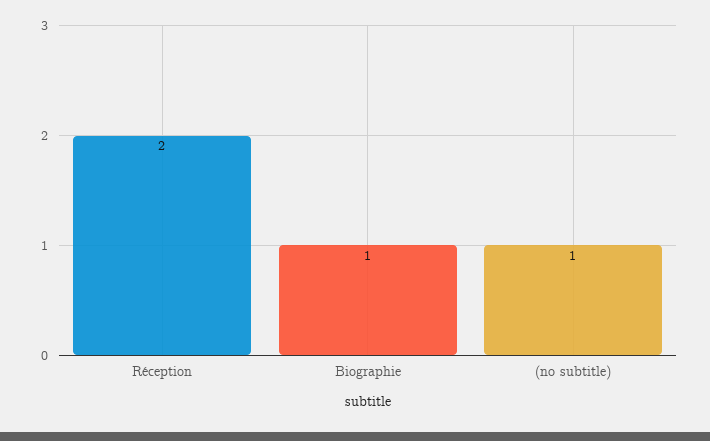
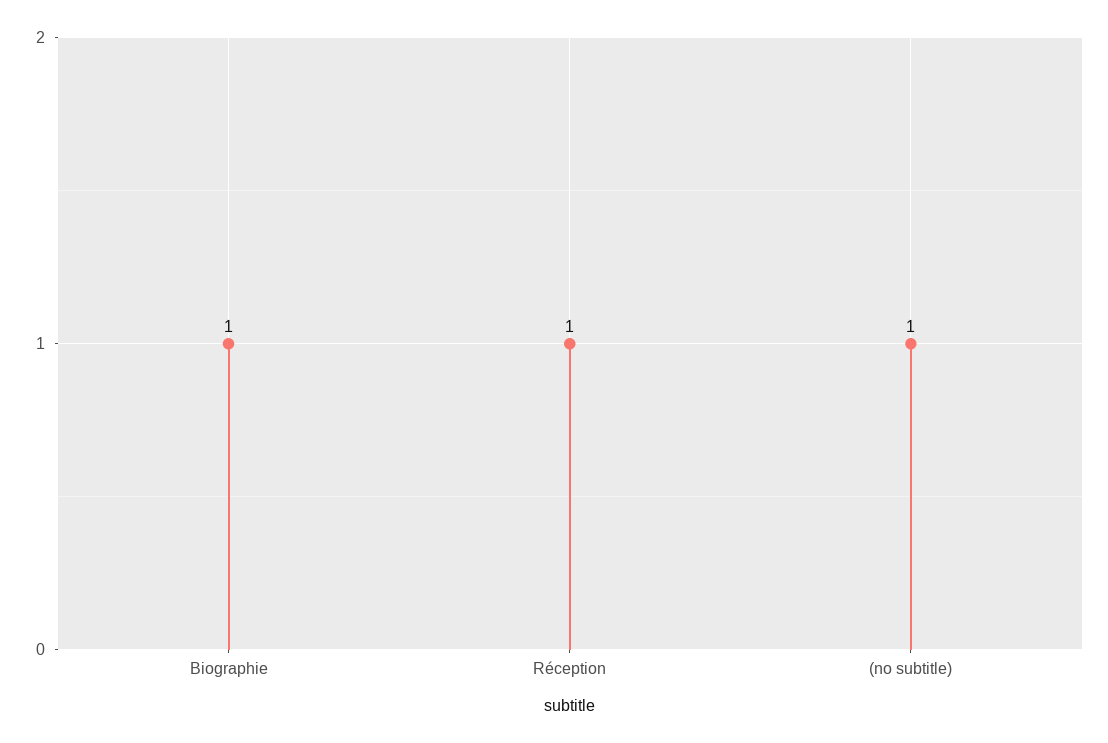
Réception: 2 -> 1

